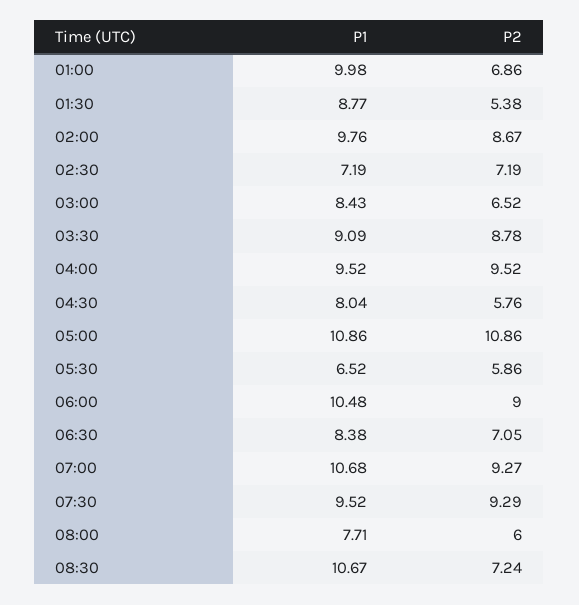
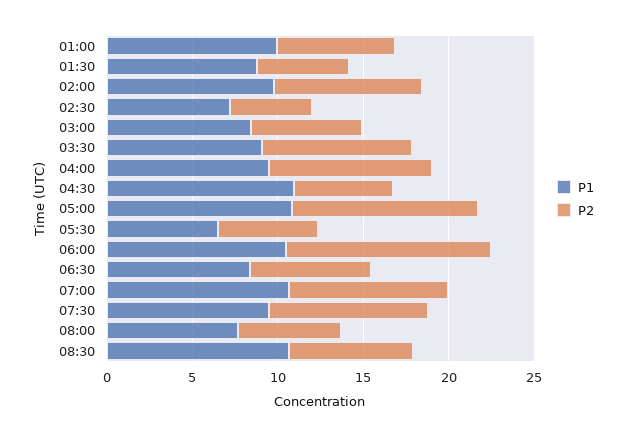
P2, 02:30: 7.19 -> 5
P1, 04:30: 8.04 -> 11
P2, 06:00: 9 -> 12

